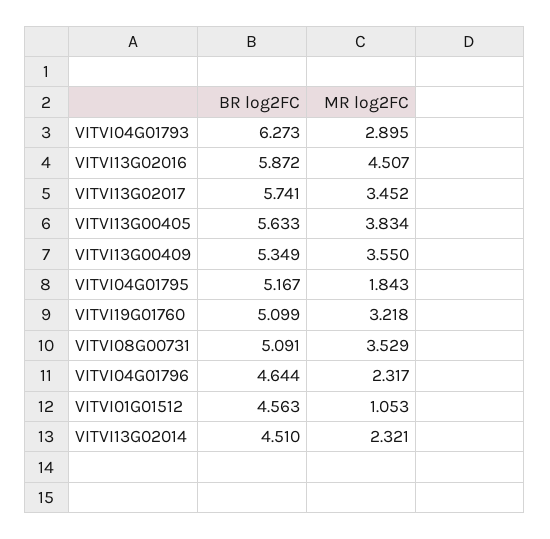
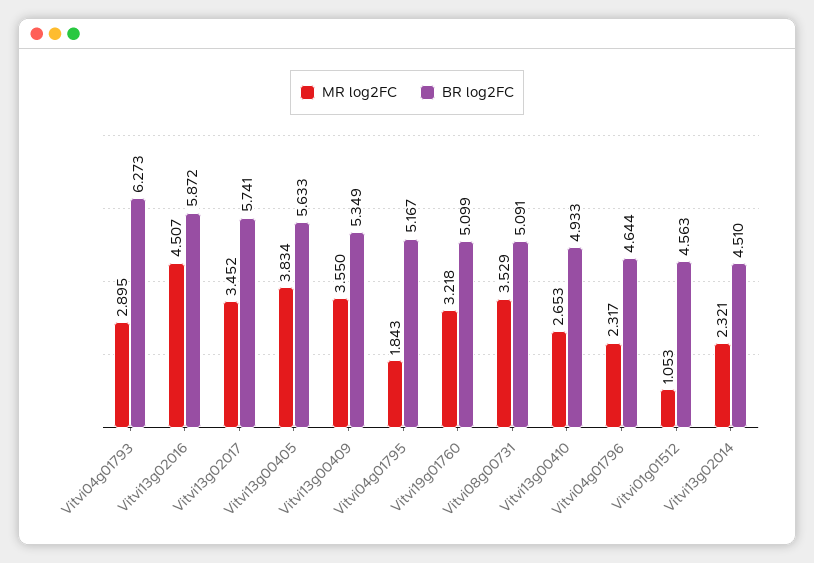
MR log2FC, Vitvi13g00410: none -> 2.653
BR log2FC, Vitvi13g00410: none -> 4.933

